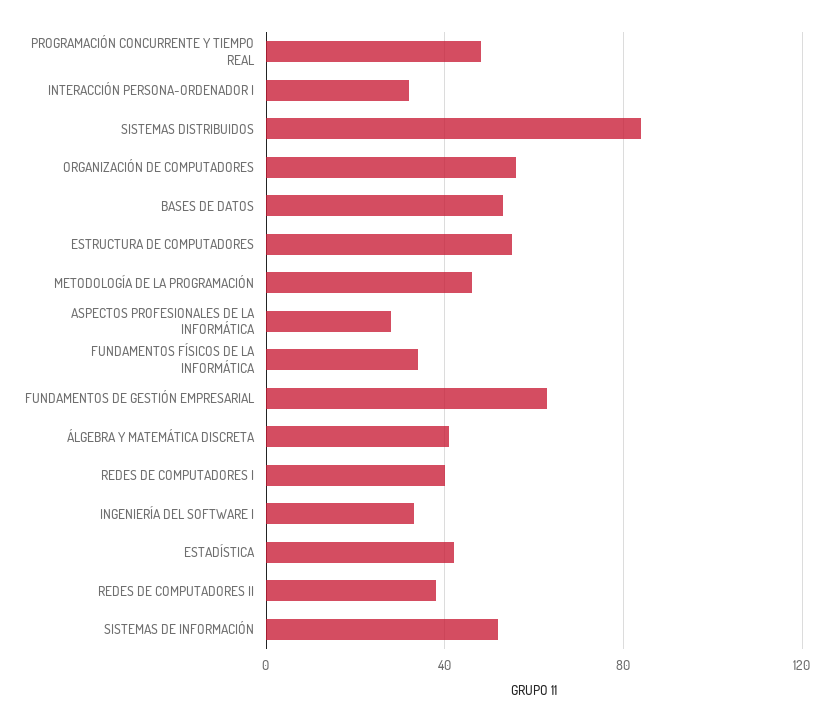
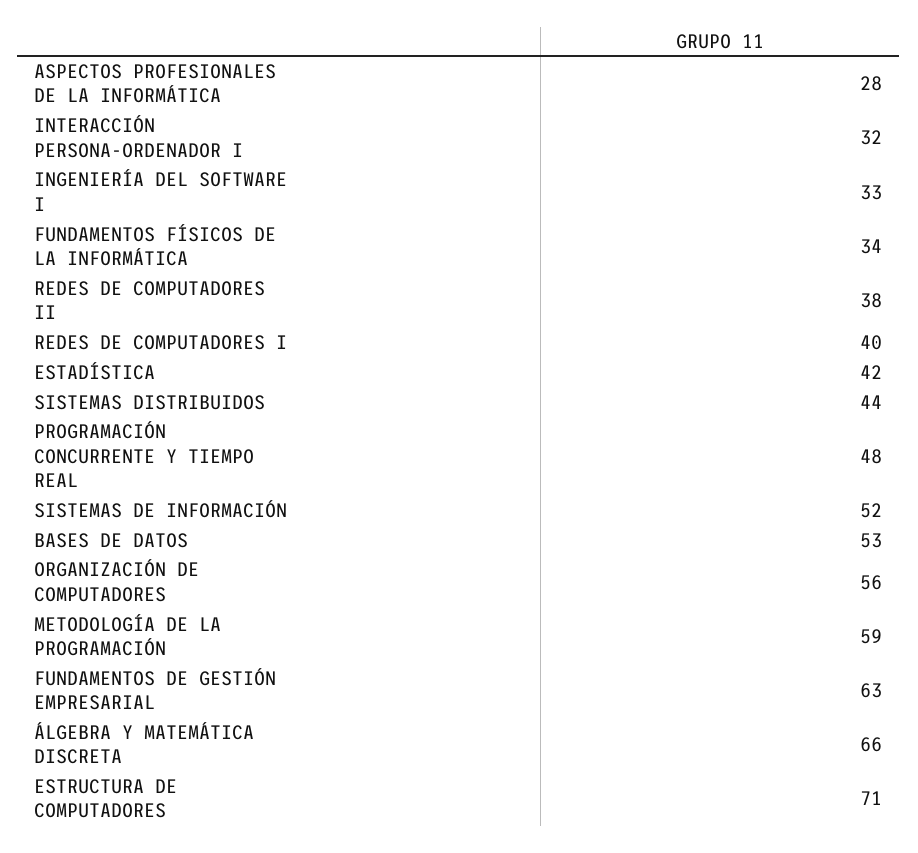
SISTEMAS DISTRIBUIDOS: 85 -> 44
ESTRUCTURA DE COMPUTADORES: 55 -> 71
METODOLOGÍA DE LA PROGRAMACIÓN: 45 -> 59
ÁLGEBRA Y MATEMÁTICA DISCRETA: 40 -> 66

